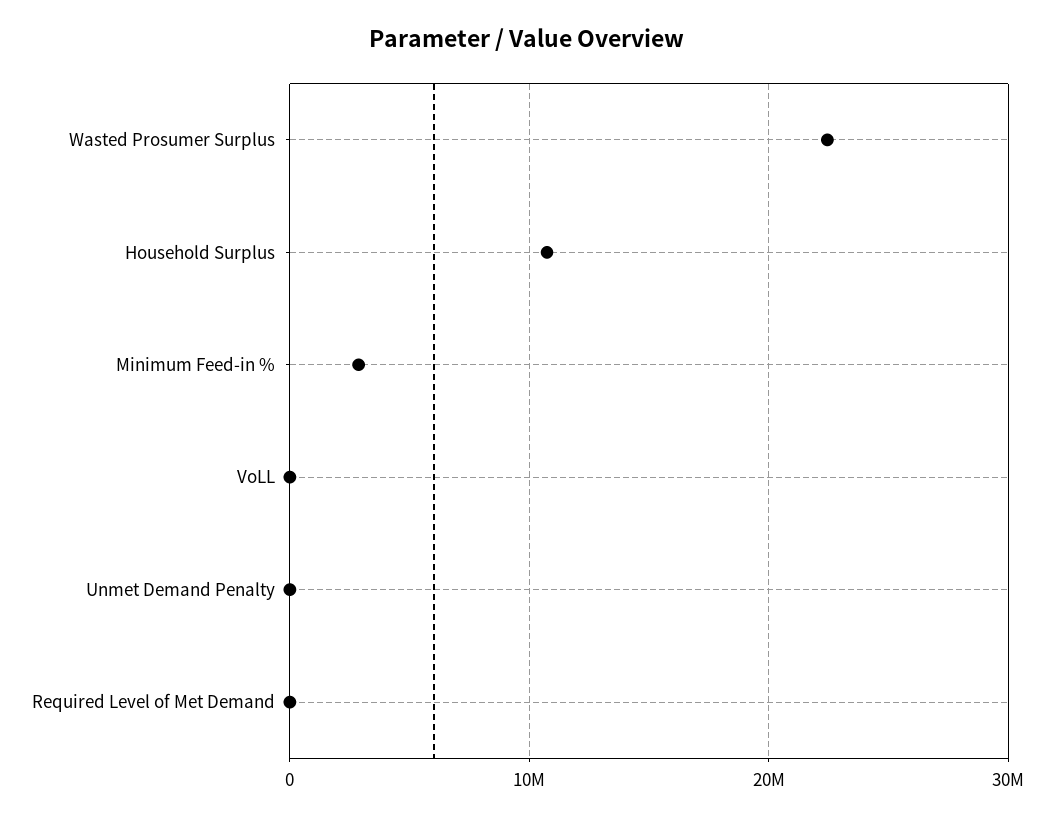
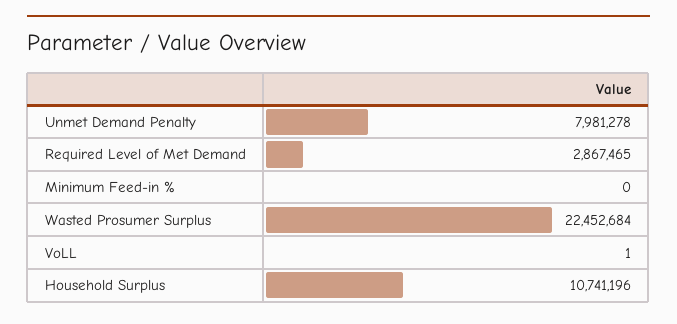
Minimum Feed-in %: 3000000 -> 0
Unmet Demand Penalty: 0 -> 7981278
Required Level of Met Demand: 0 -> 2867465

